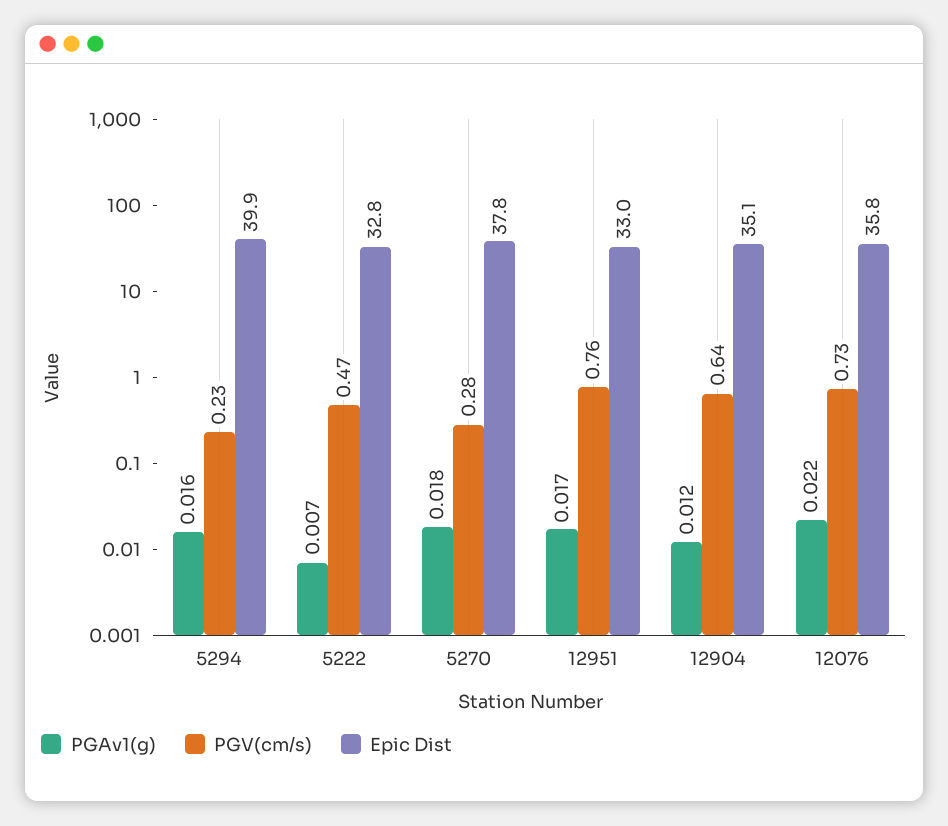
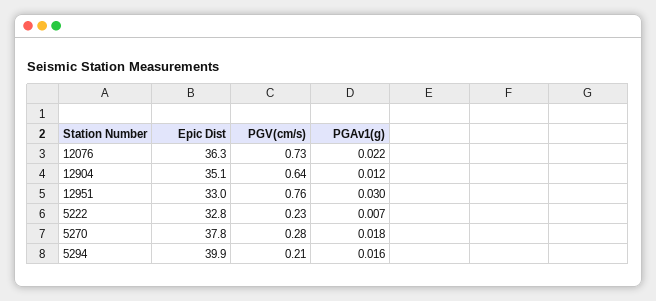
PGV(cm/s), 5294: 0.23 -> 0.21
PGV(cm/s), 5222: 0.47 -> 0.23
PGAv1(g), 12951: 0.017 -> 0.03
Epic Dist, 12076: 35.8 -> 36.3

